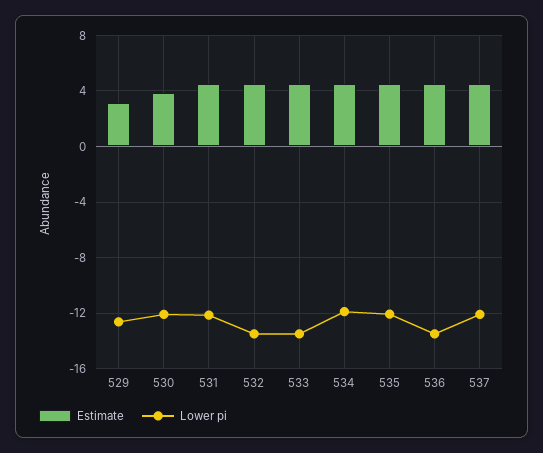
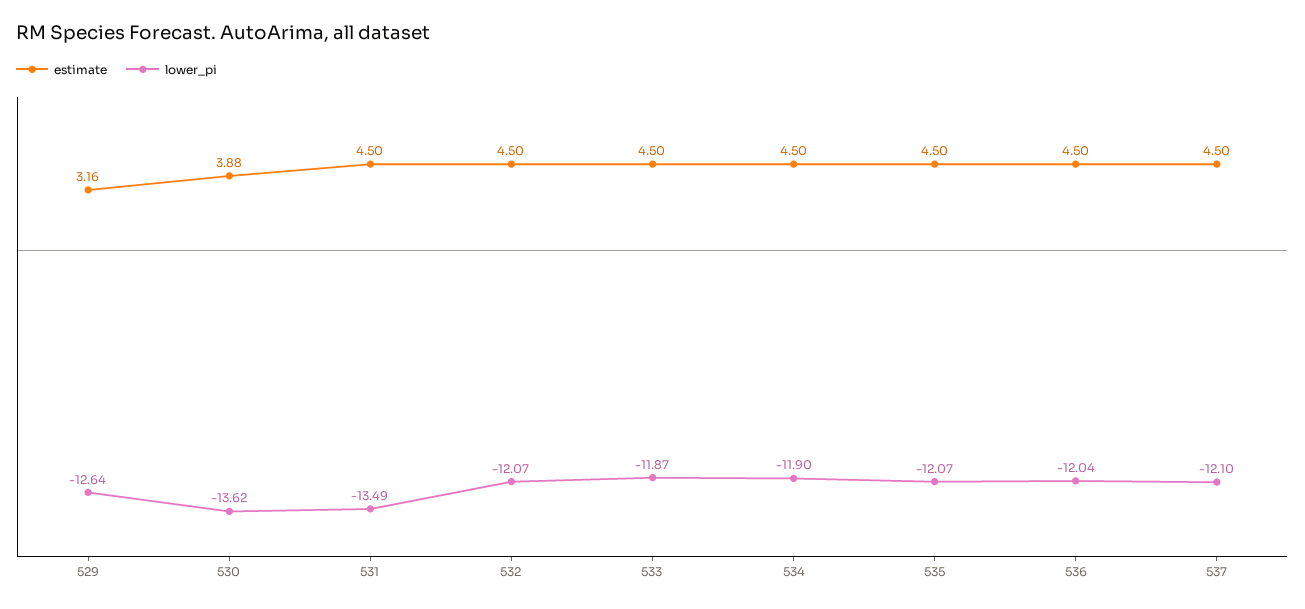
Lower pi, 530: -12 -> -13.62
Lower pi, 531: -12 -> -13.49
Lower pi, 532: -13.5 -> -12.07
Lower pi, 533: -13.5 -> -11.87
Lower pi, 536: -13.5 -> -12.04

